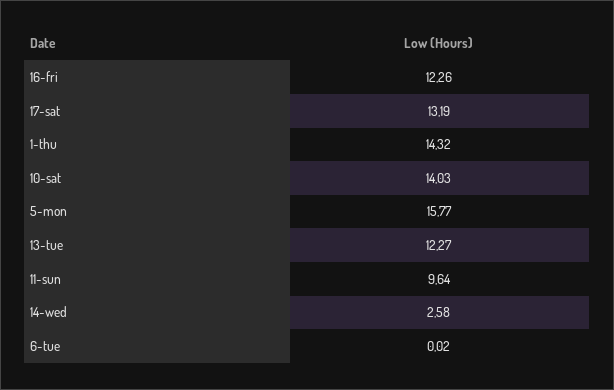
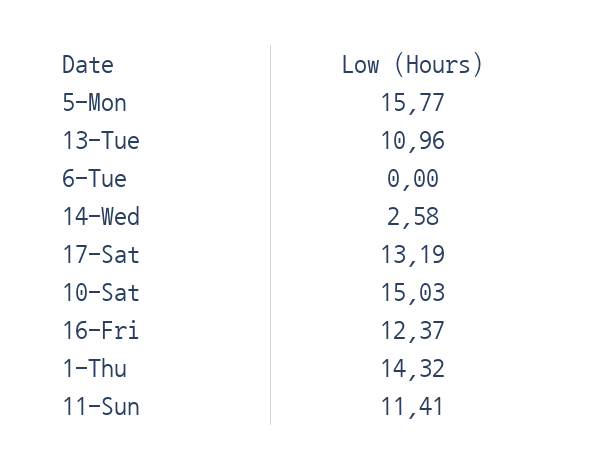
16-fri: 12.26 -> 12.37
10-sat: 14.03 -> 15.03
13-tue: 12.27 -> 10.96
11-sun: 9.64 -> 11.41
6-tue: 0.02 -> 0

